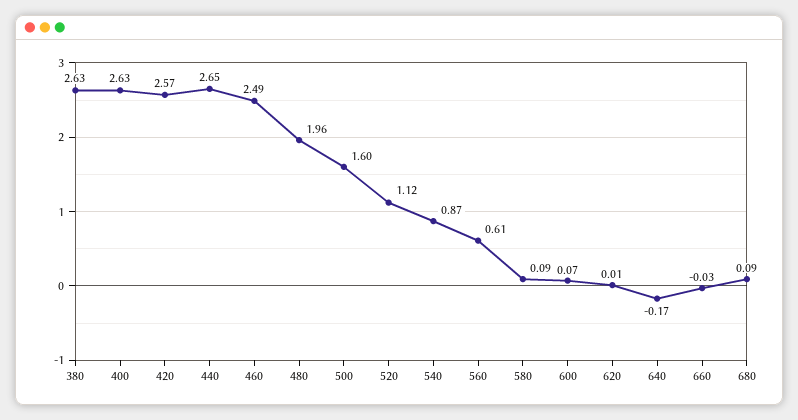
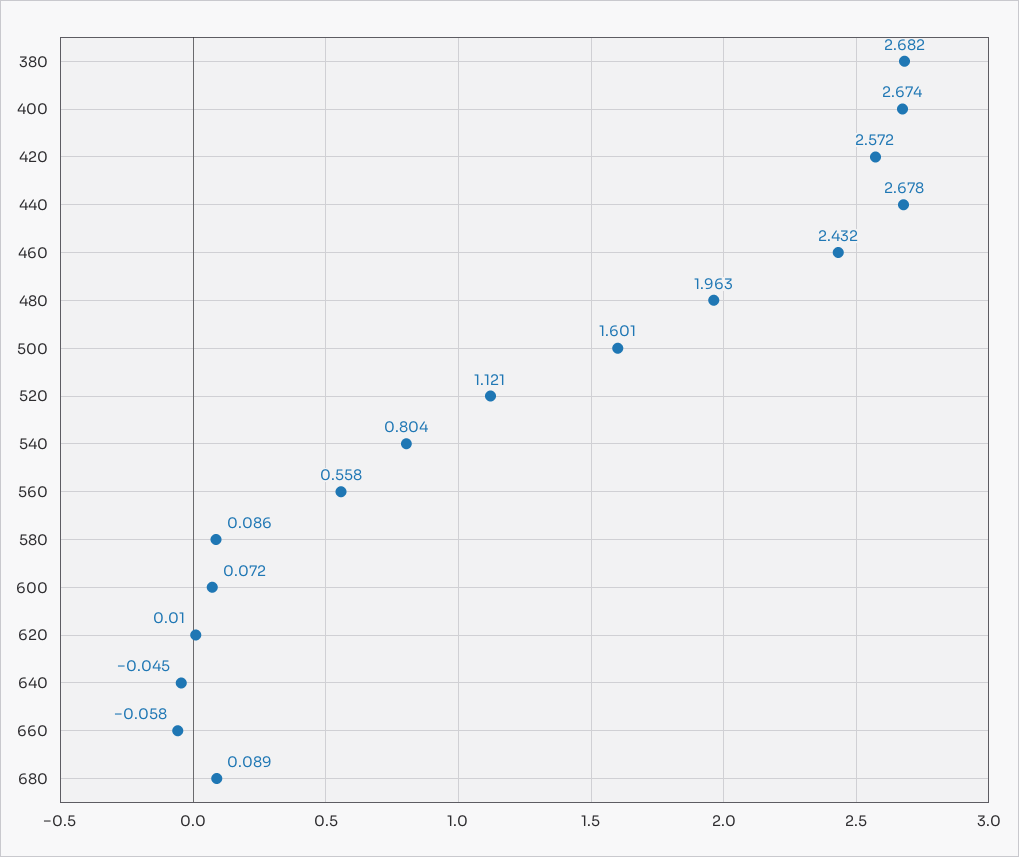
380: 2.63 -> 2.682
400: 2.63 -> 2.674
440: 2.65 -> 2.678
460: 2.49 -> 2.432
540: 0.87 -> 0.804
560: 0.61 -> 0.558
640: -0.17 -> -0.045
660: -0.03 -> -0.058

